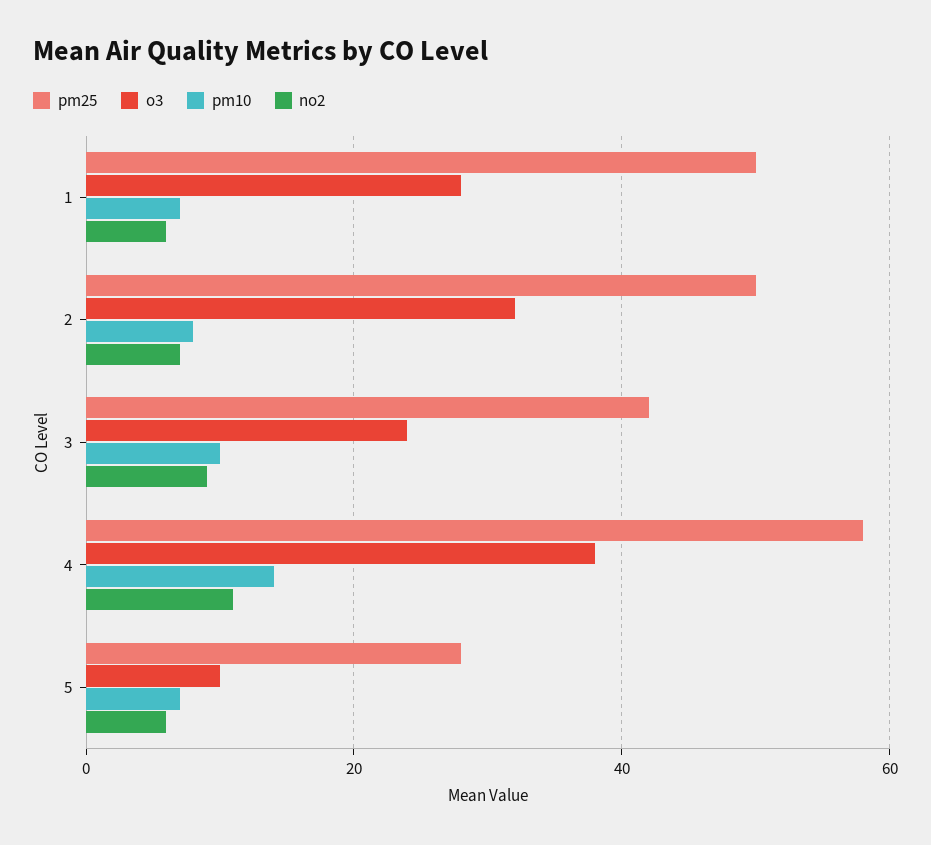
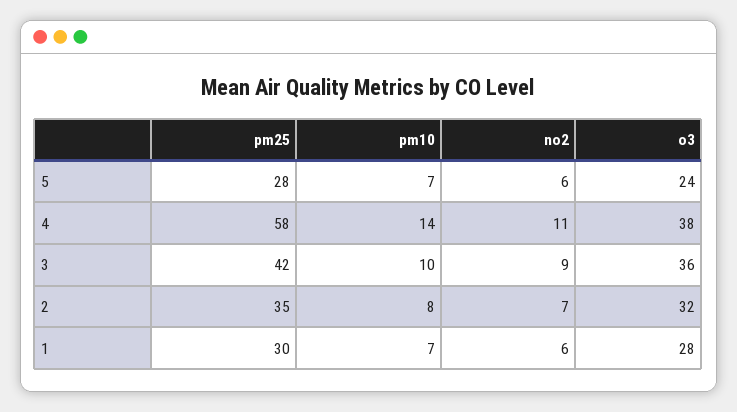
pm25, 1: 50 -> 30
pm25, 2: 50 -> 35
o3, 3: 25 -> 36
o3, 5: 10 -> 24

